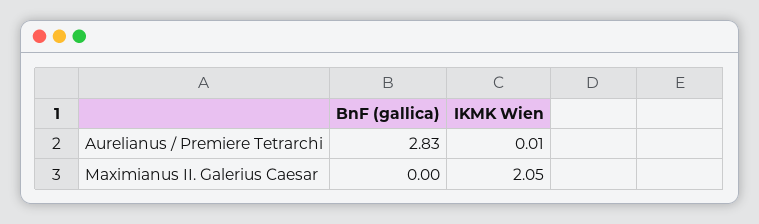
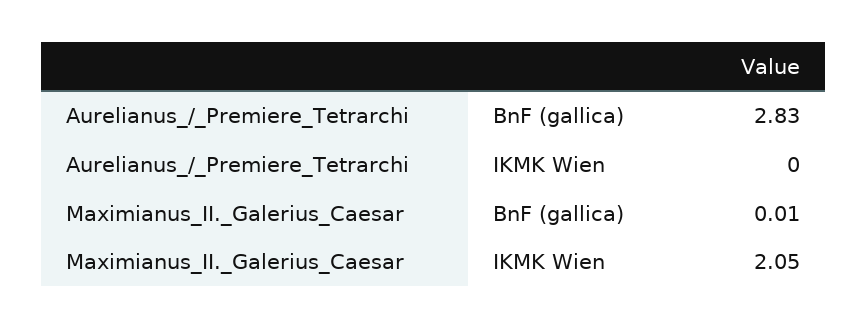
IKMK Wien, Aurelianus / Premiere Tetrarchi: 0.01 -> 0
BnF (gallica), Maximianus II. Galerius Caesar: 0 -> 0.01

